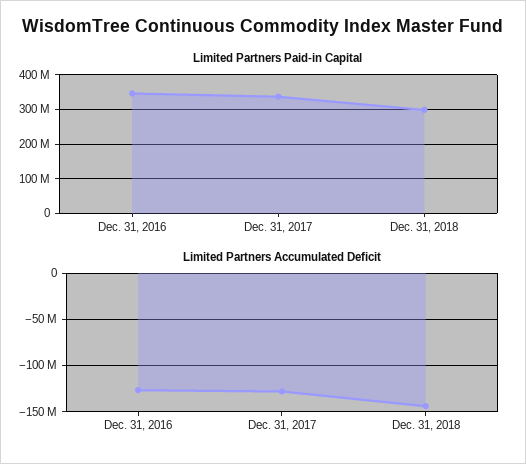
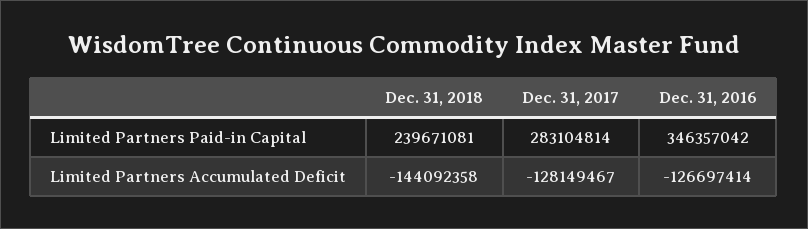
Limited Partners Paid-in Capital, Dec. 31, 2017: 340000000 -> 283104814
Limited Partners Paid-in Capital, Dec. 31, 2018: 300000000 -> 239671081

